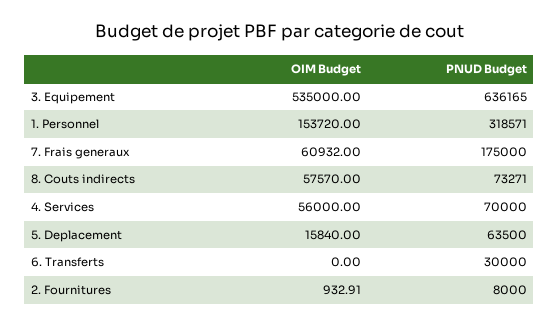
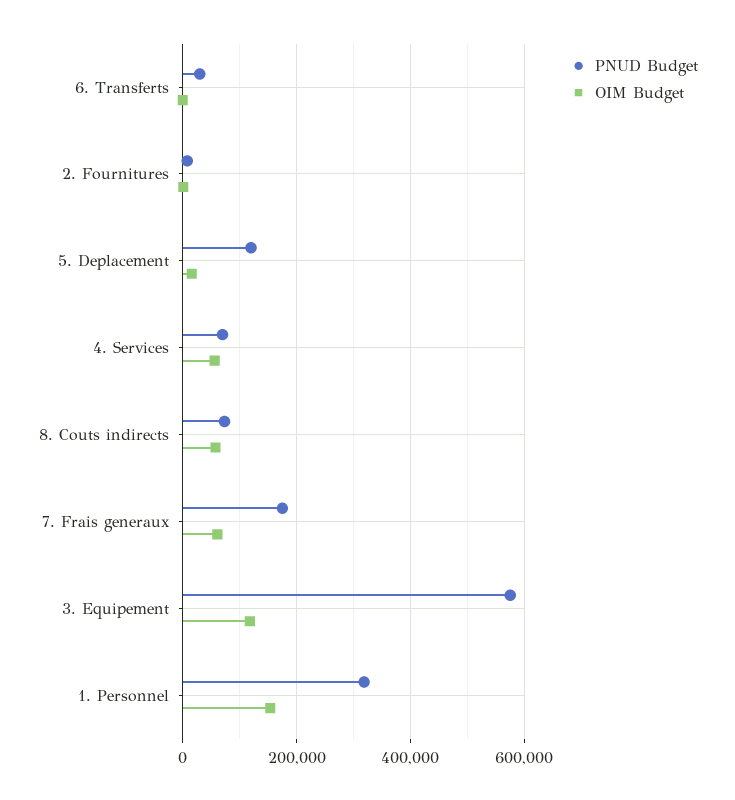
OIM Budget, 3. Equipement: 535000 -> 120000
PNUD Budget, 3. Equipement: 636165 -> 580000
PNUD Budget, 5. Deplacement: 63500 -> 120000

